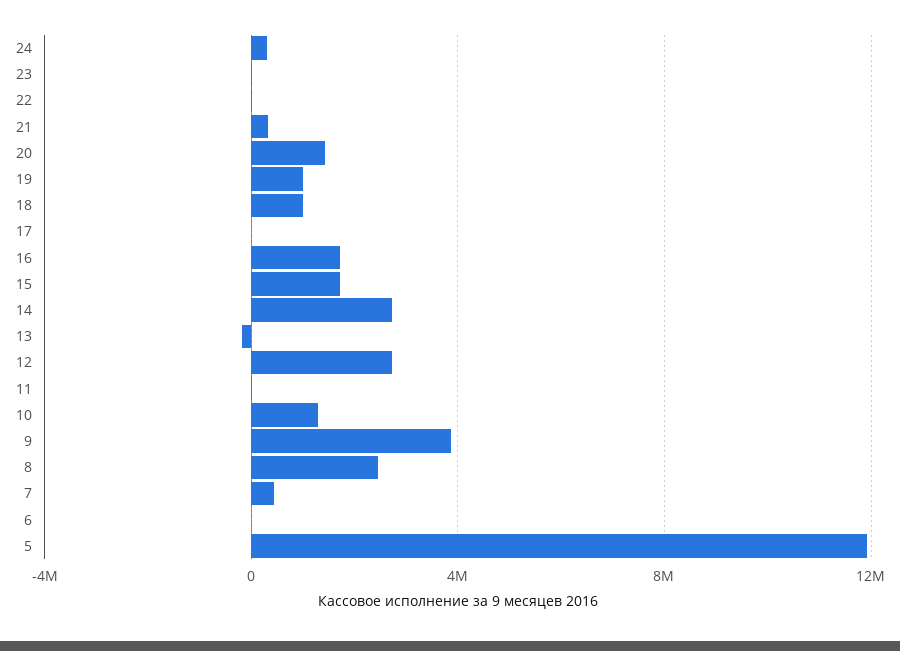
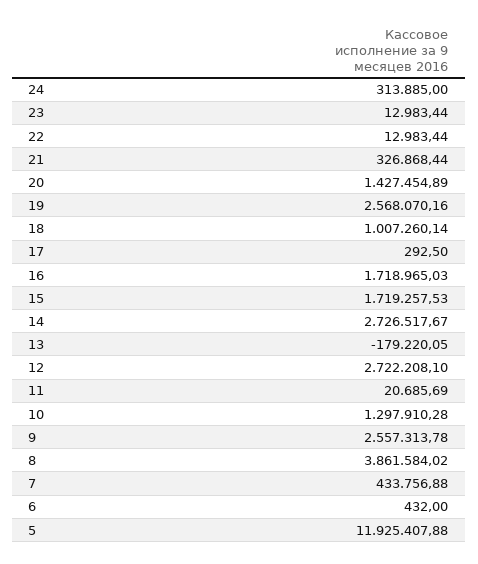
19: 1000000 -> 2568070.16
9: 4000000 -> 2557313.78
8: 2500000 -> 3861584.02

